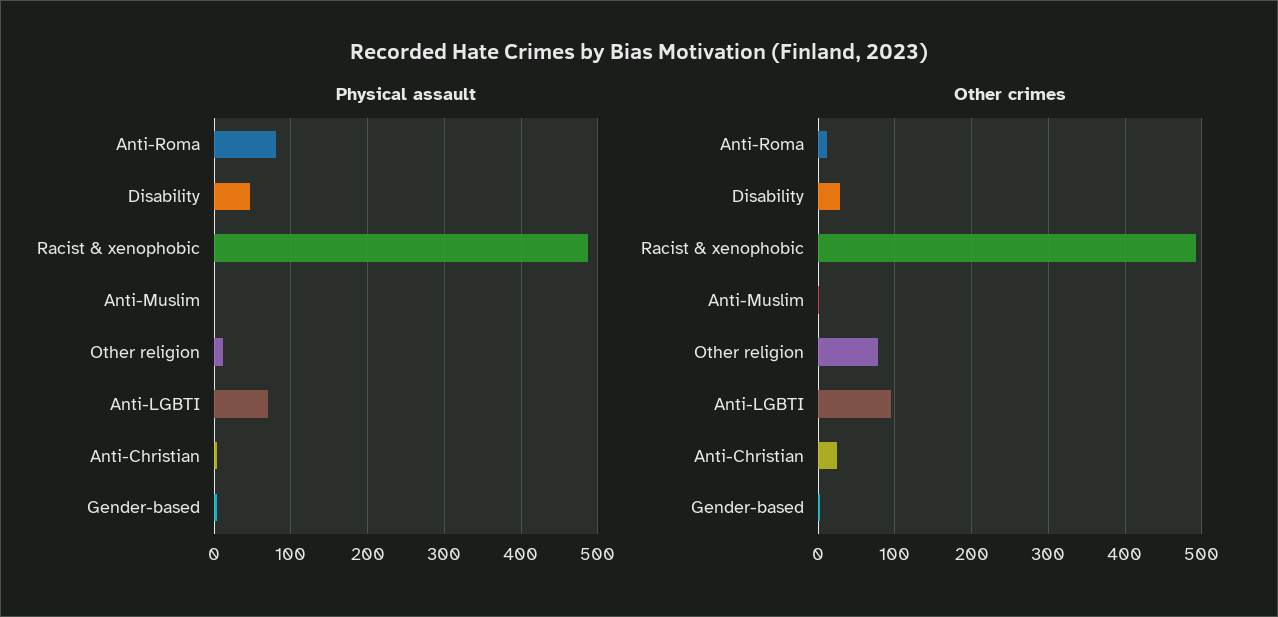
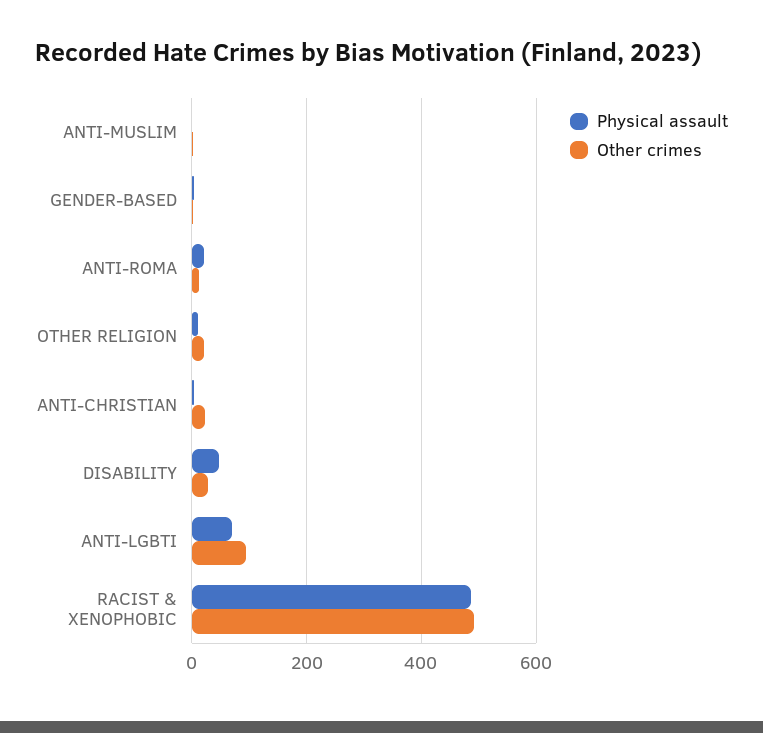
Physical assault, Anti-Roma: 80 -> 20
Other crimes, Other religion: 80 -> 20

